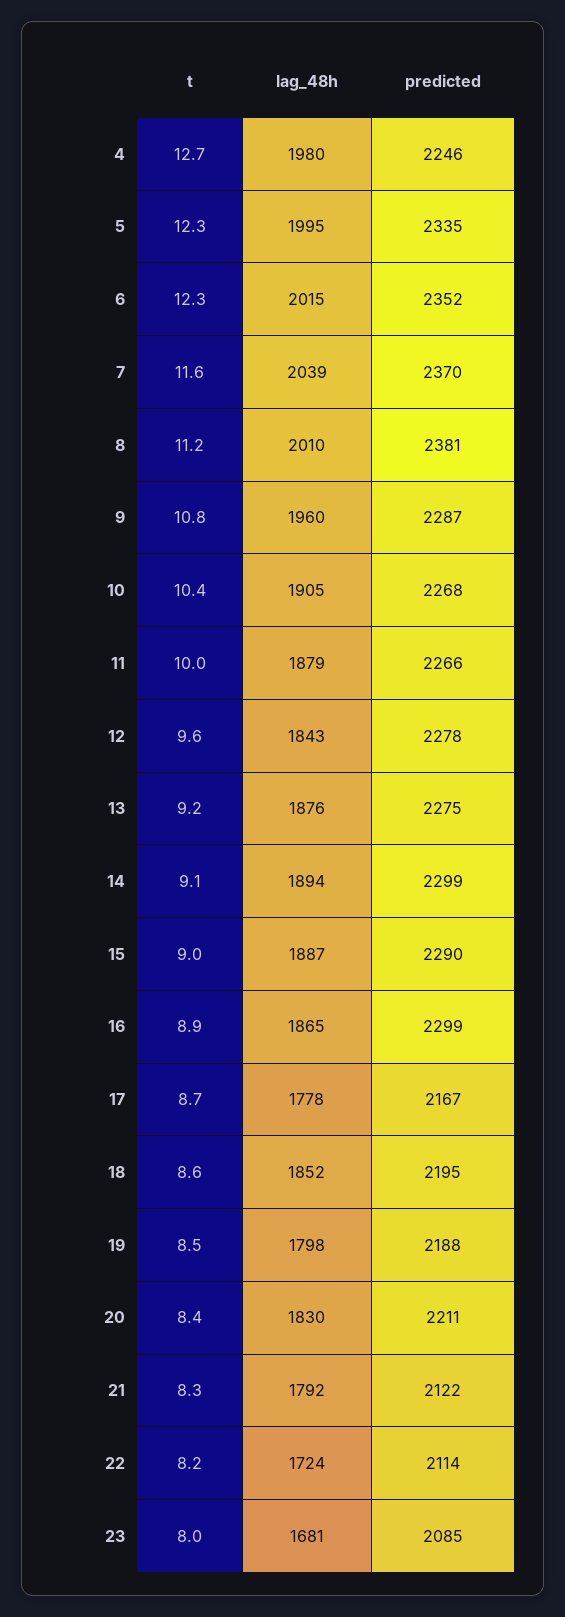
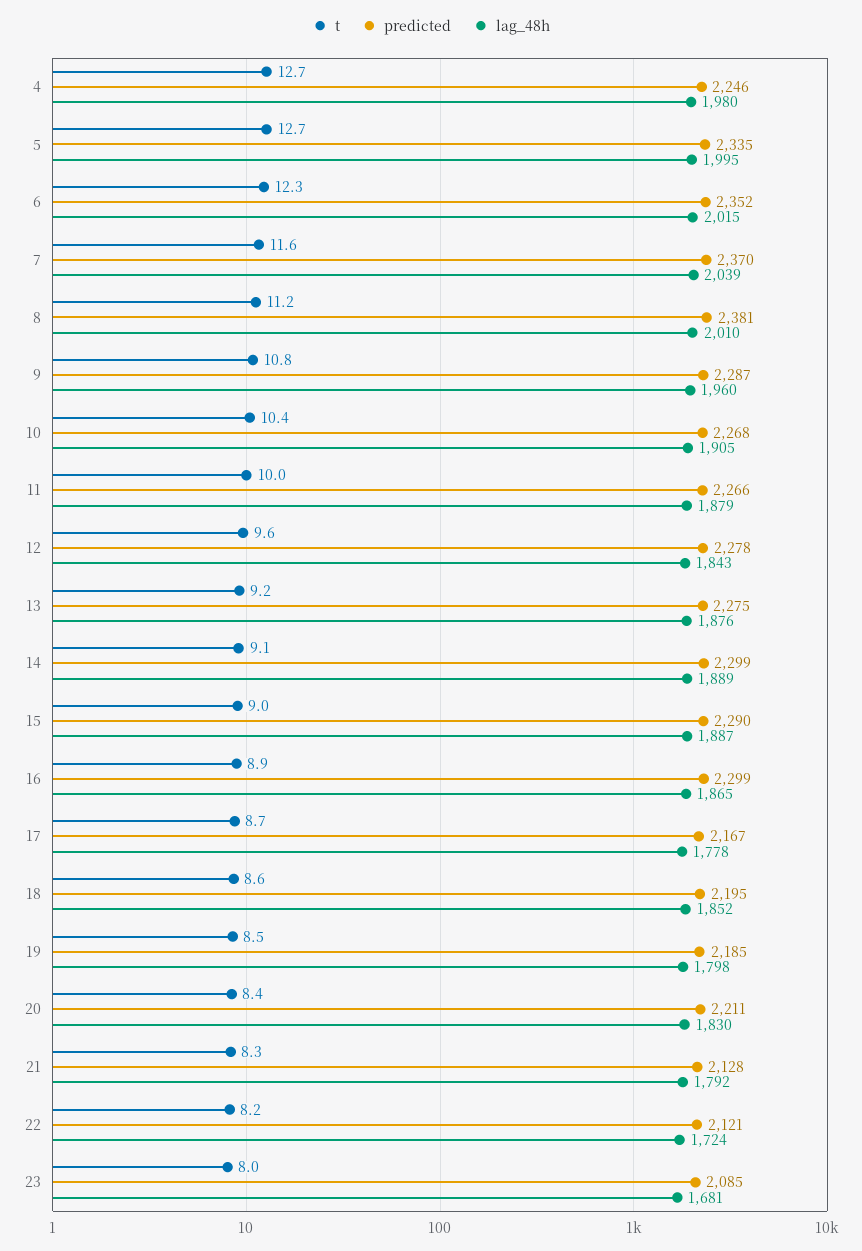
t, 5: 12.3 -> 12.7
lag_48h, 14: 1894 -> 1889
predicted, 19: 2188 -> 2185
predicted, 21: 2122 -> 2128
predicted, 22: 2114 -> 2121

